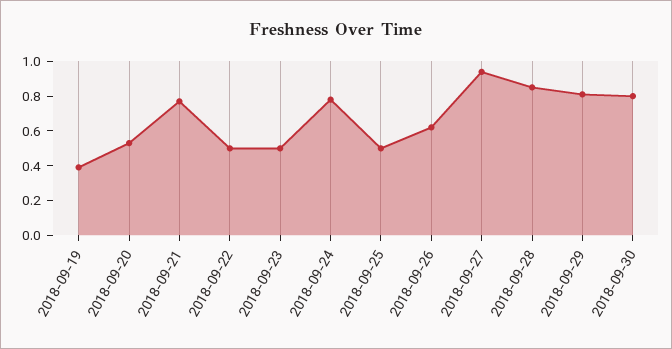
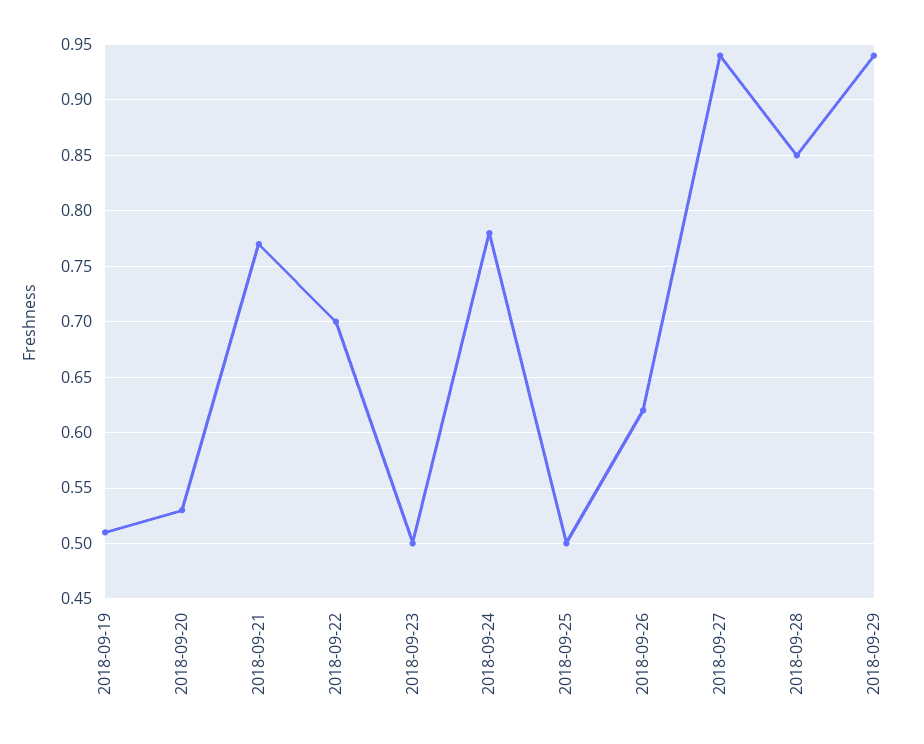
2018-09-19: 0.4 -> 0.51
2018-09-22: 0.5 -> 0.7
2018-09-29: 0.8 -> 0.94
2018-09-30: 0.8 -> none

